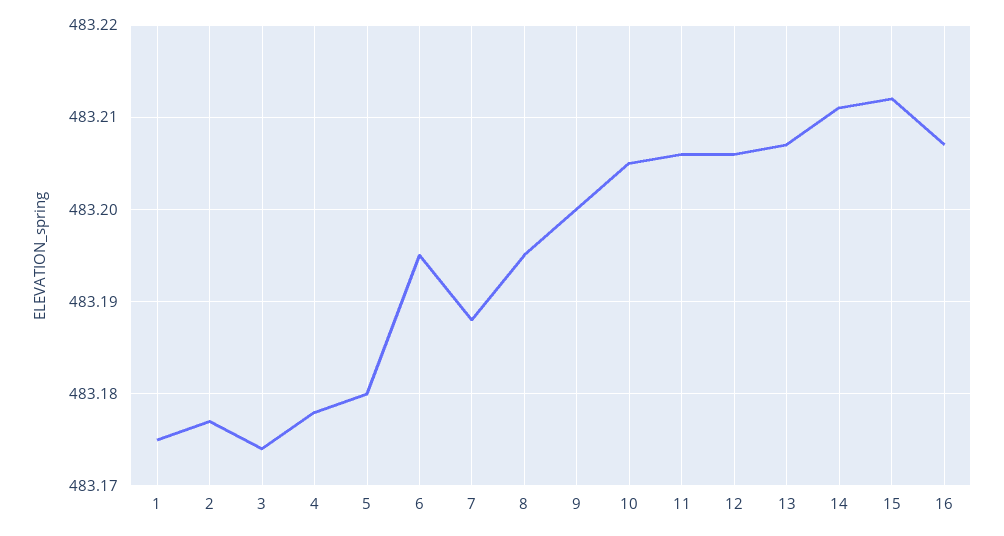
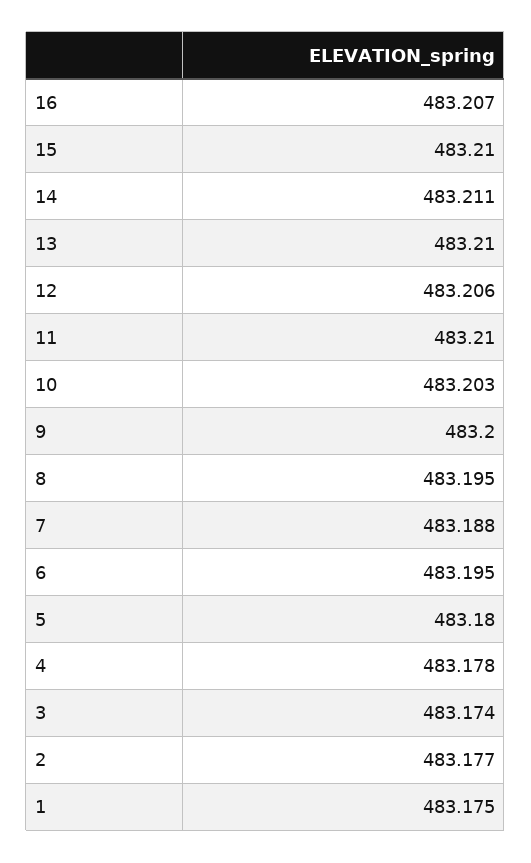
10: 483.205 -> 483.203
11: 483.206 -> 483.21
13: 483.207 -> 483.21
15: 483.212 -> 483.21

